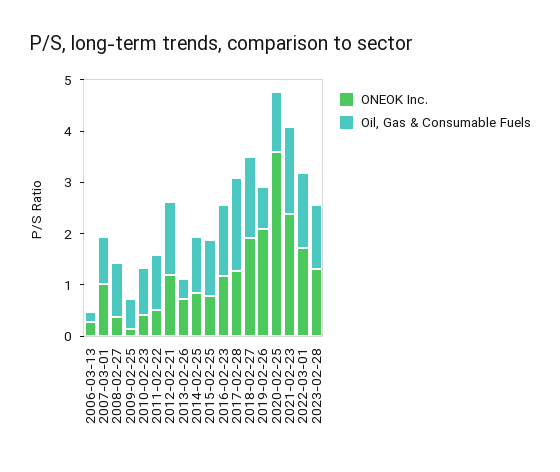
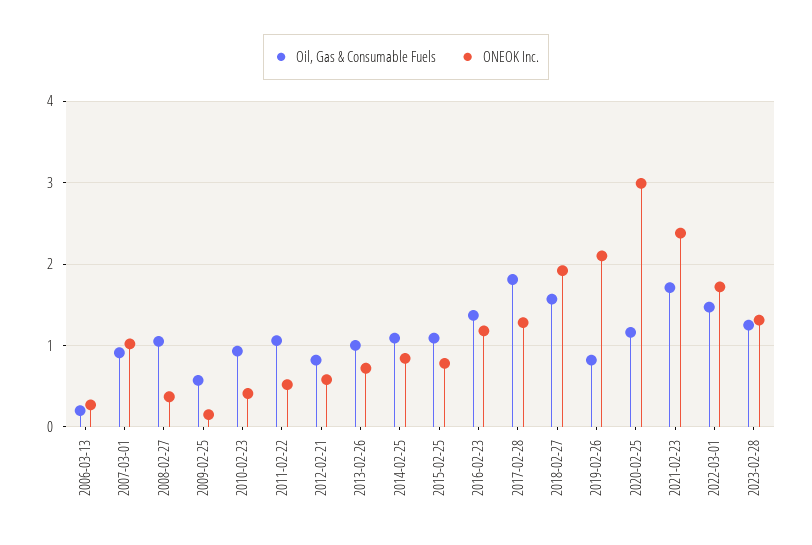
ONEOK Inc., 2012-02-21: 1.2 -> 0.6
Oil, Gas & Consumable Fuels, 2012-02-21: 1.4 -> 0.8
Oil, Gas & Consumable Fuels, 2013-02-26: 0.4 -> 1
ONEOK Inc., 2020-02-25: 3.6 -> 3

